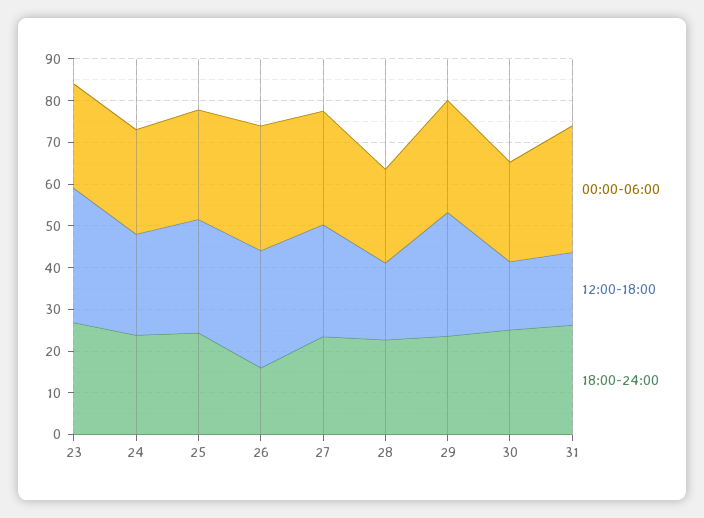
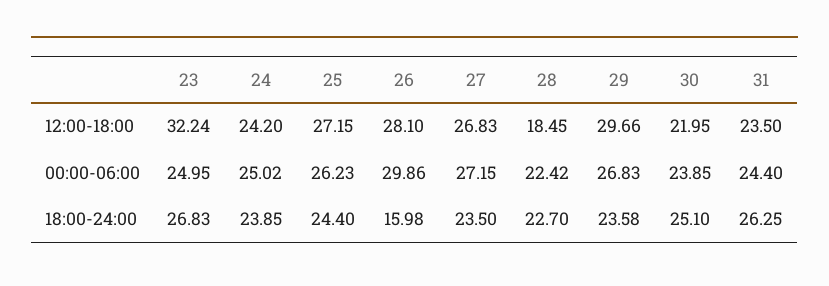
12:00-18:00, 30: 16 -> 21.95
00:00-06:00, 31: 30 -> 24.4
12:00-18:00, 31: 18 -> 23.5

